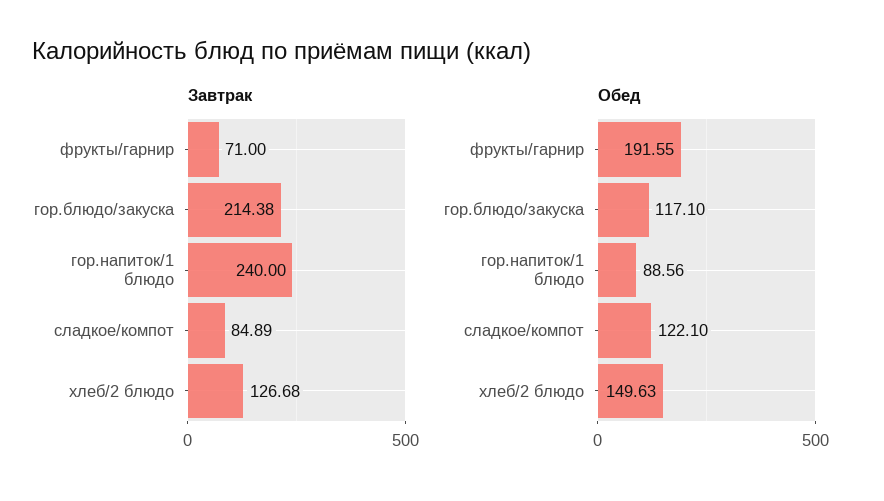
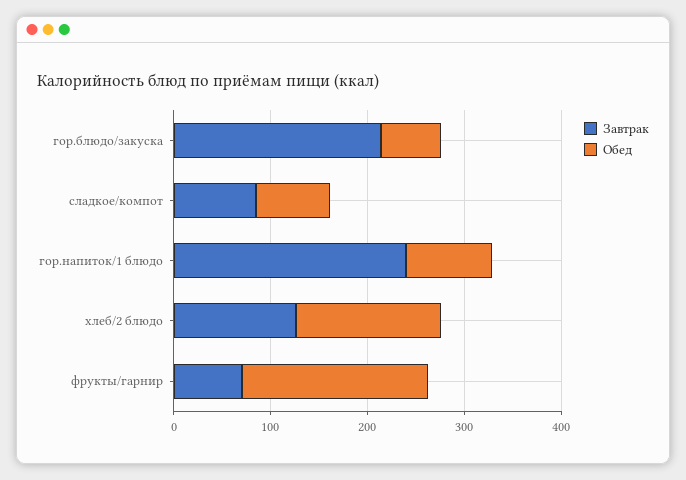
Обед, гор.блюдо/закуска: 117.1 -> 60
Обед, сладкое/компот: 122.1 -> 80

